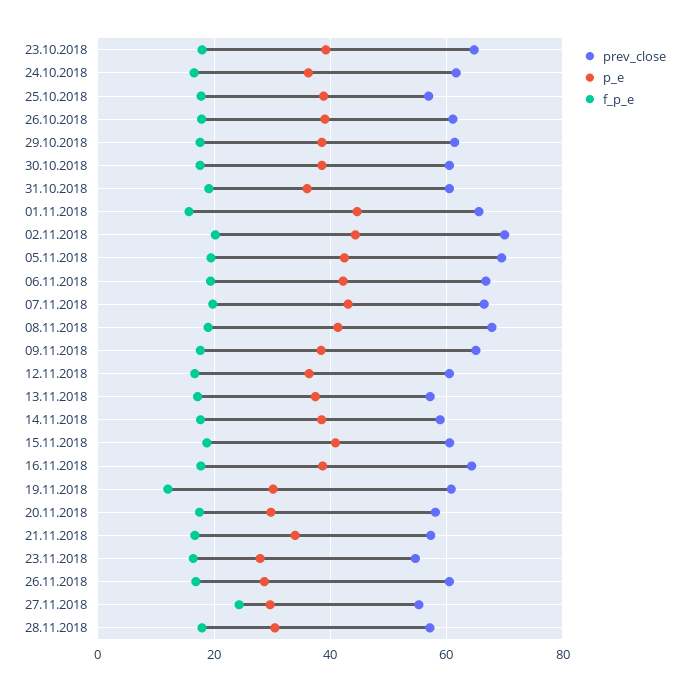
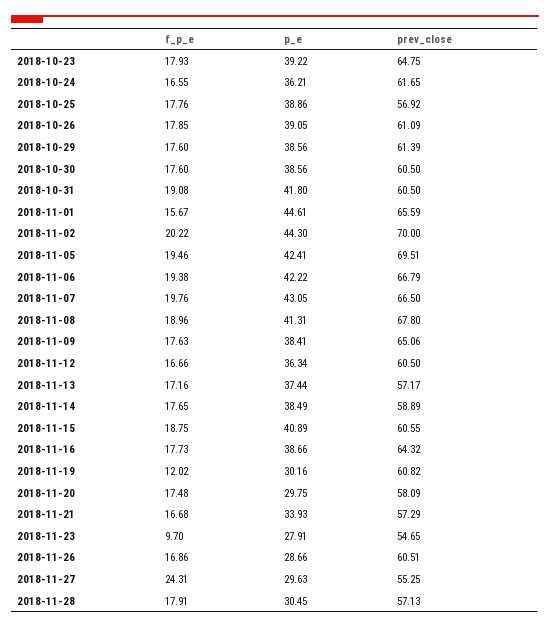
p_e, 31.10.2018: 36 -> 41.8
f_p_e, 23.11.2018: 16 -> 9.7

